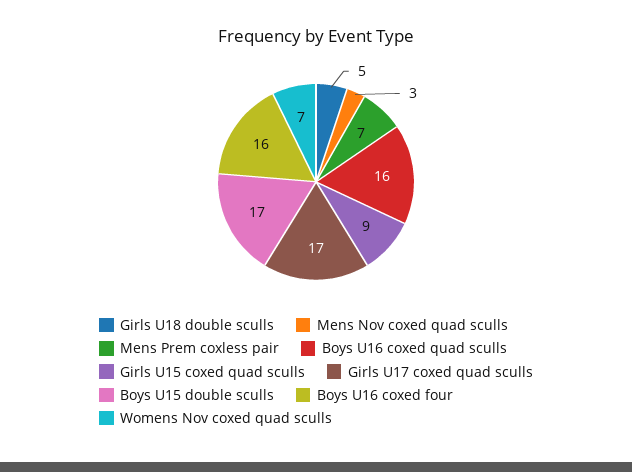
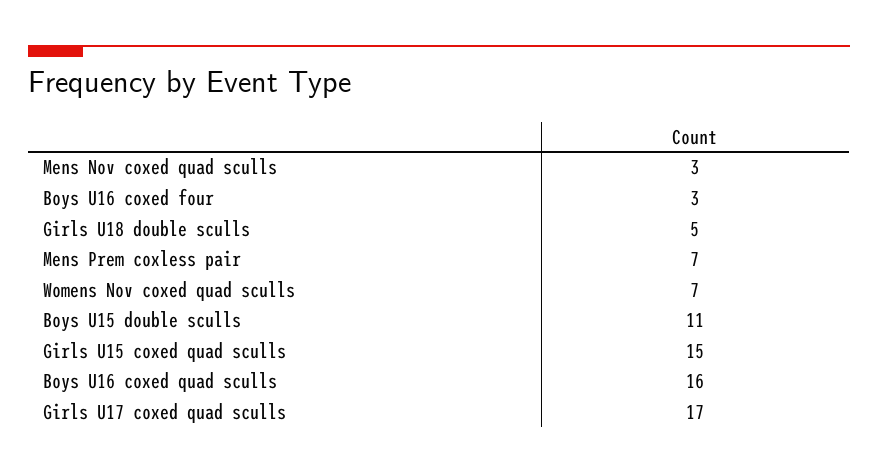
Girls U15 coxed quad sculls: 9 -> 15
Boys U15 double sculls: 17 -> 11
Boys U16 coxed four: 16 -> 3

